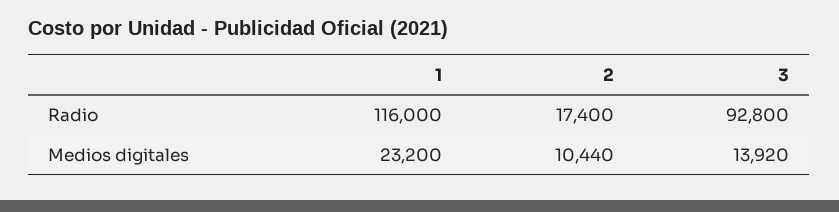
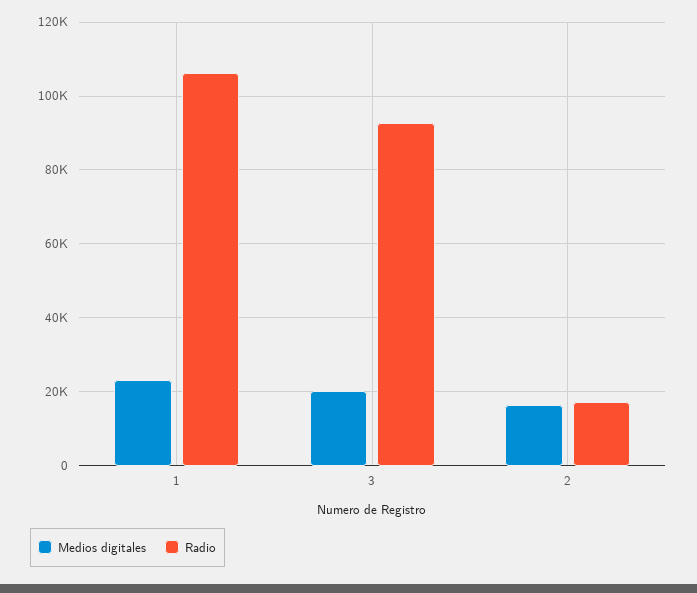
Radio, 1: 116000 -> 106000
Medios digitales, 2: 10440 -> 16000
Medios digitales, 3: 13920 -> 20000

